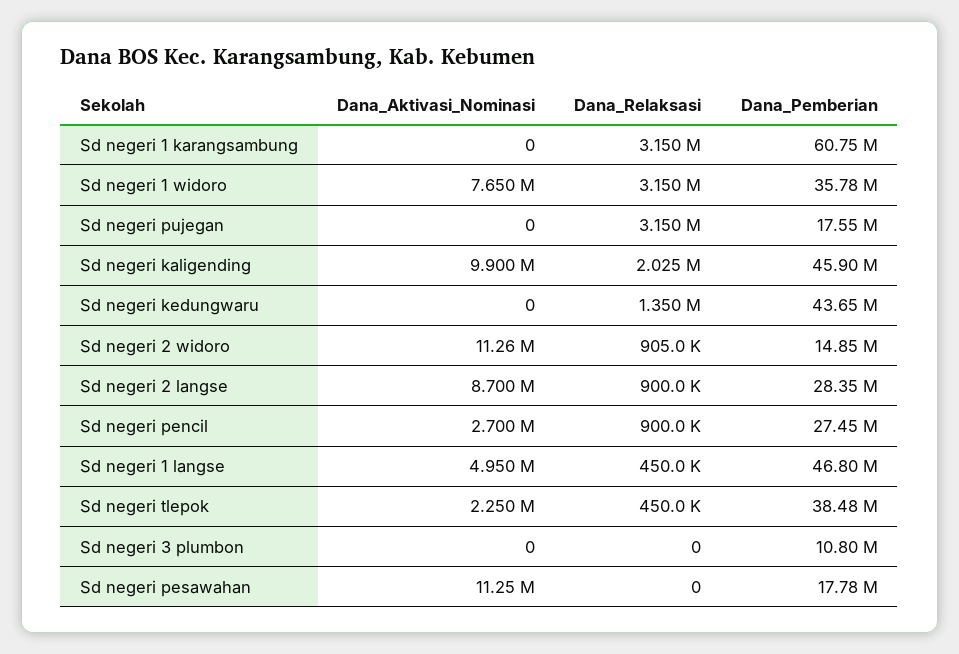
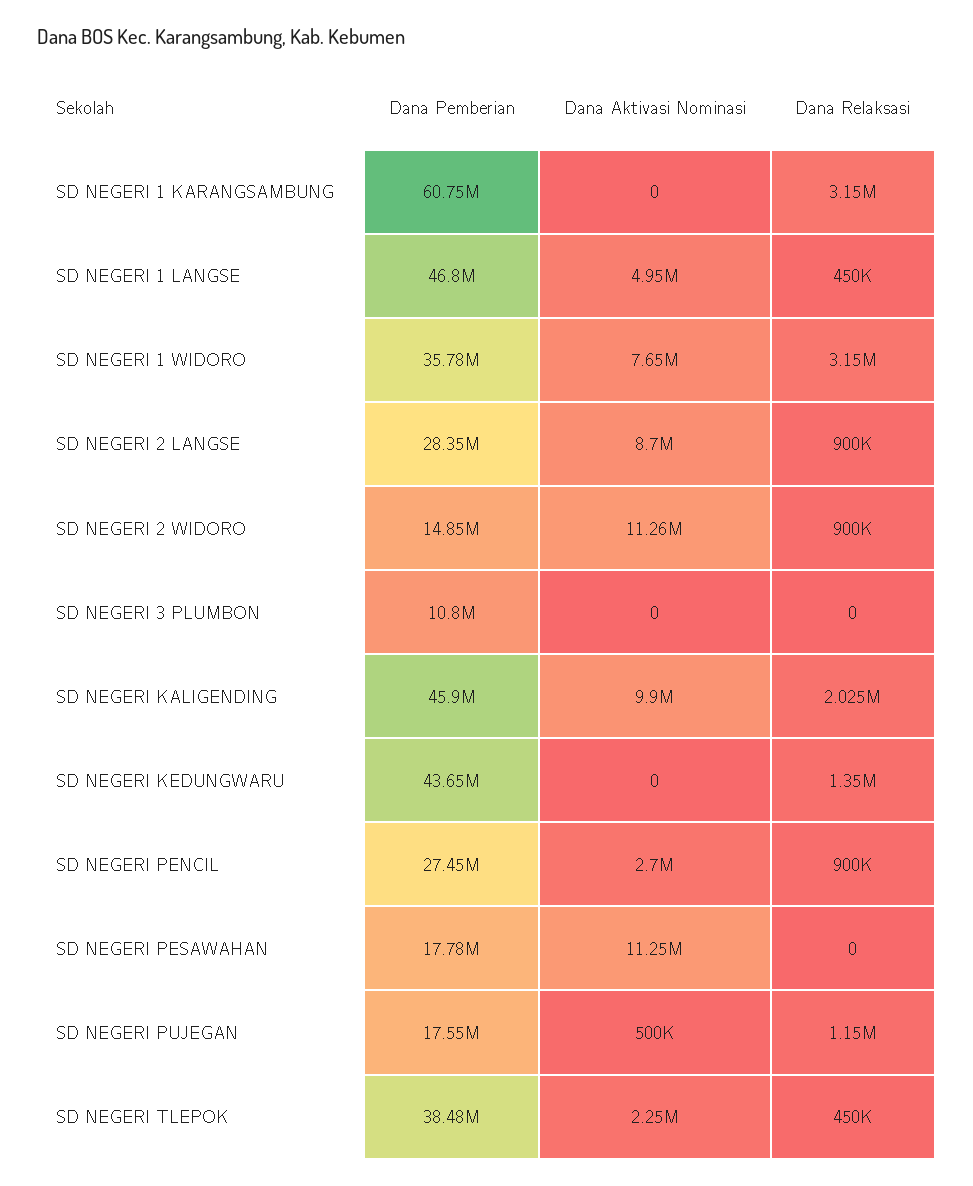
Dana_Aktivasi_Nominasi, Sd negeri pujegan: 0 -> 500000
Dana_Relaksasi, Sd negeri pujegan: 3150000 -> 1150000
Dana_Relaksasi, Sd negeri 2 widoro: 905000 -> 900000

